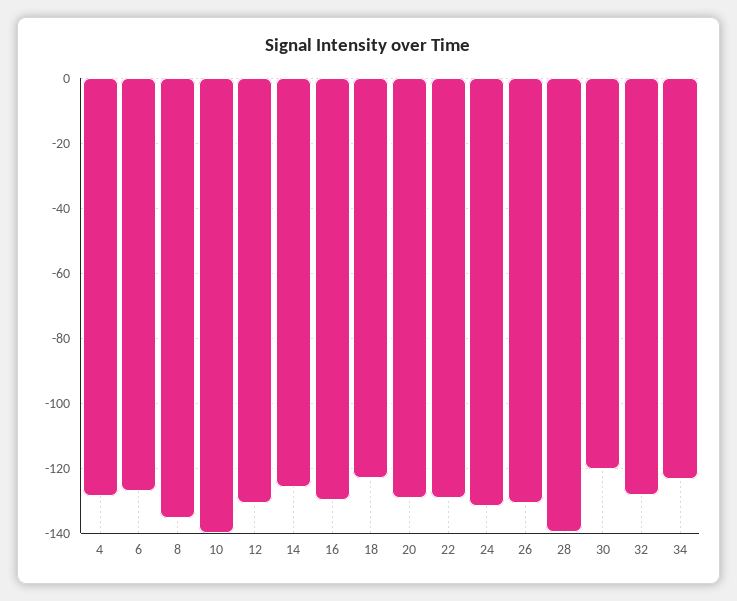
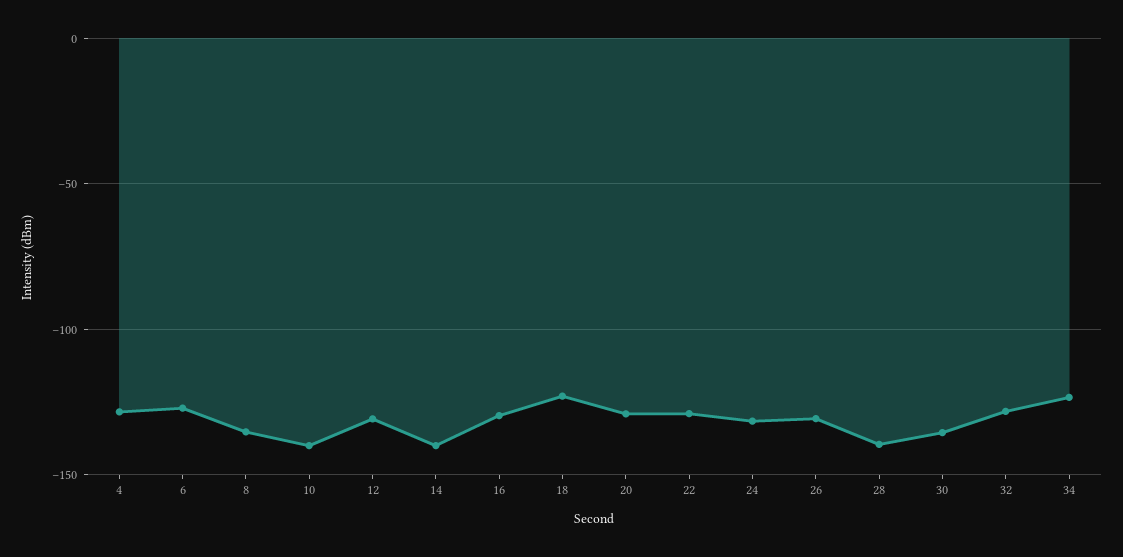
14: -126 -> -140
30: -120 -> -135

